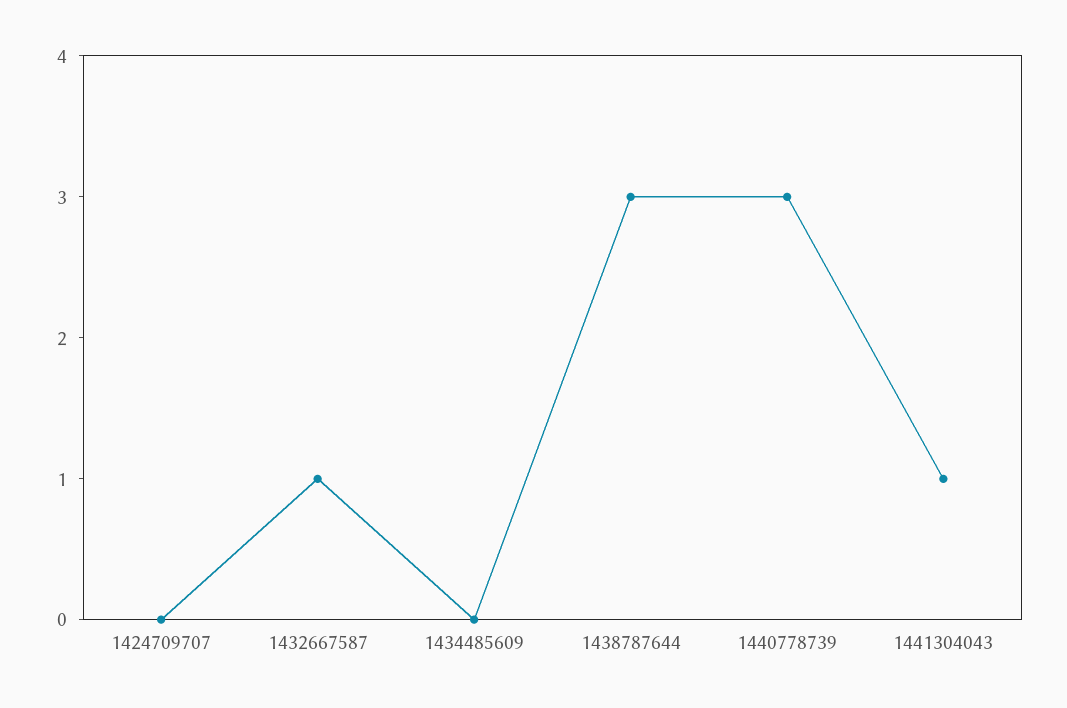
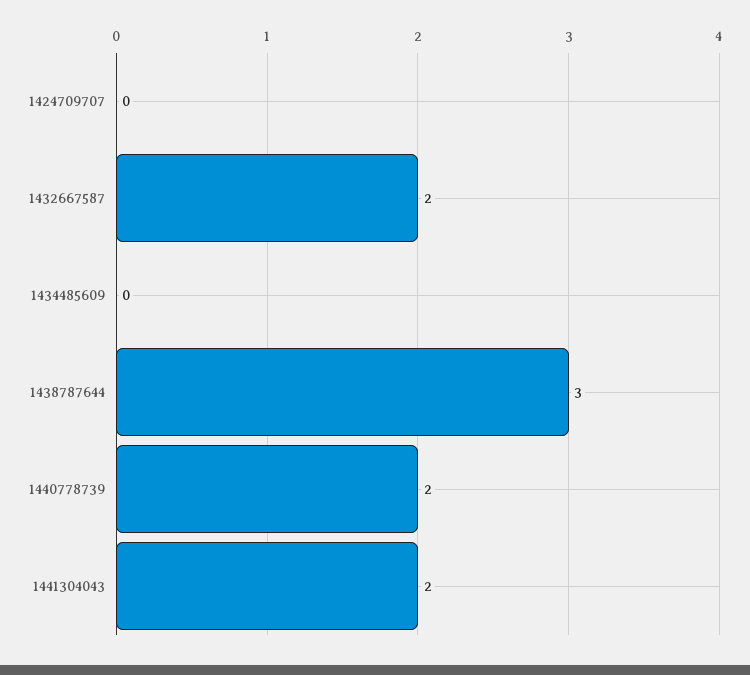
1432667587: 1 -> 2
1440778739: 3 -> 2
1441304043: 1 -> 2

